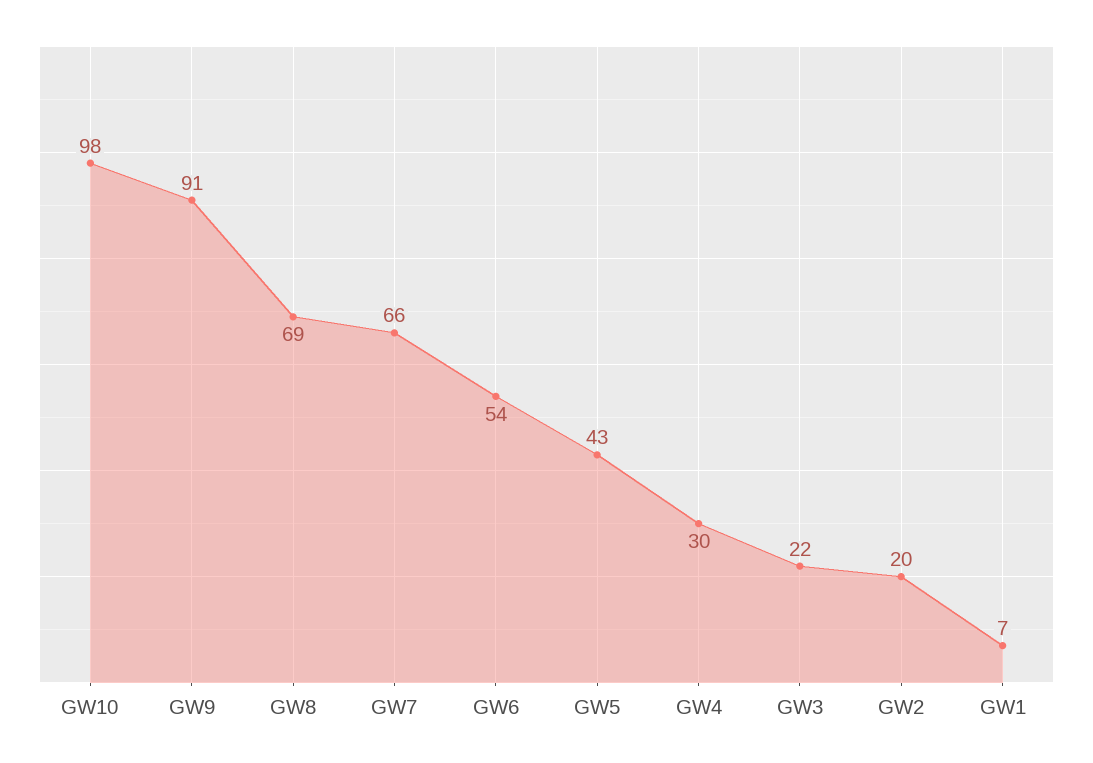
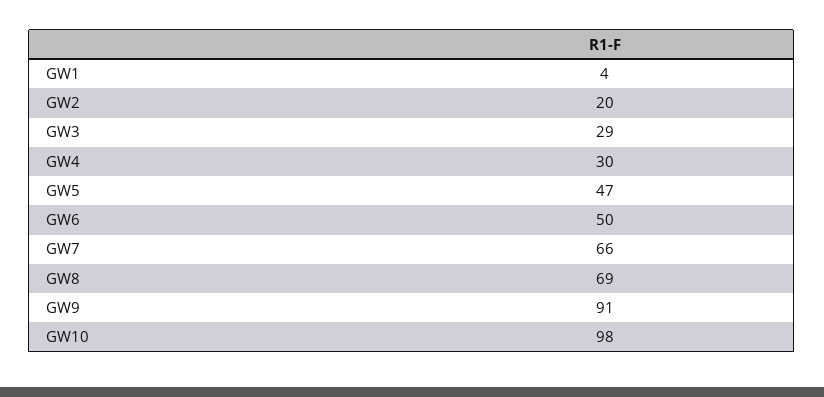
GW6: 54 -> 50
GW5: 43 -> 47
GW3: 22 -> 29
GW1: 7 -> 4

